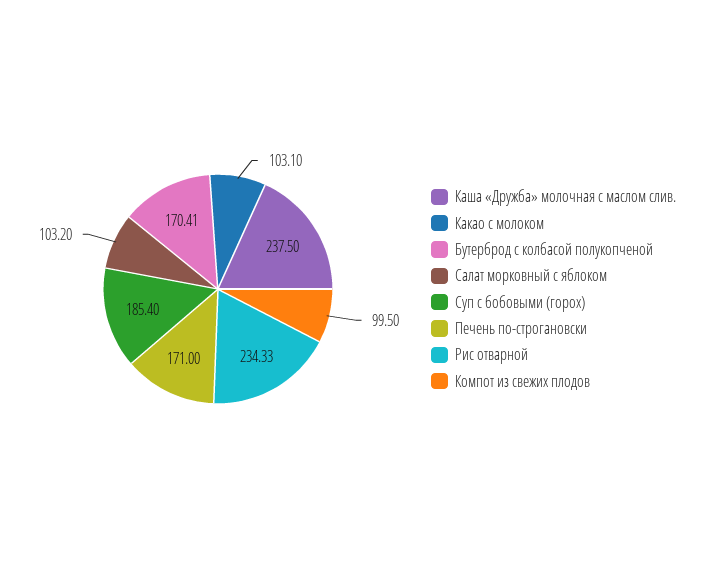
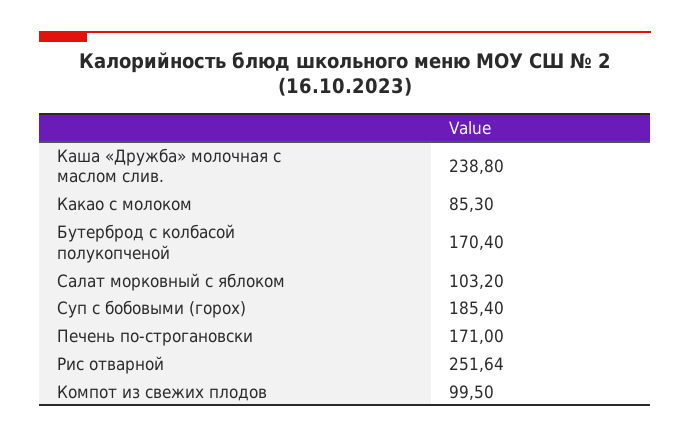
Каша «Дружба» молочная с маслом слив.: 237.5 -> 238.8
Какао с молоком: 103.1 -> 85.3
Бутерброд с колбасой полукопченой: 170.41 -> 170.4
Рис отварной: 234.33 -> 251.64

